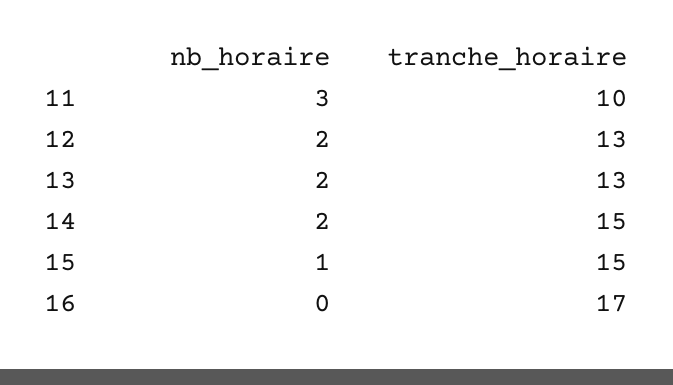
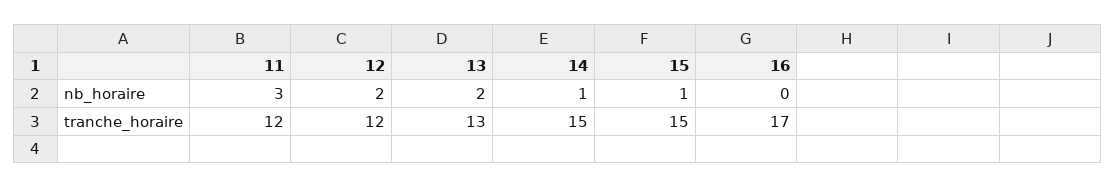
tranche_horaire, 11: 10 -> 12
tranche_horaire, 12: 13 -> 12
nb_horaire, 14: 2 -> 1

